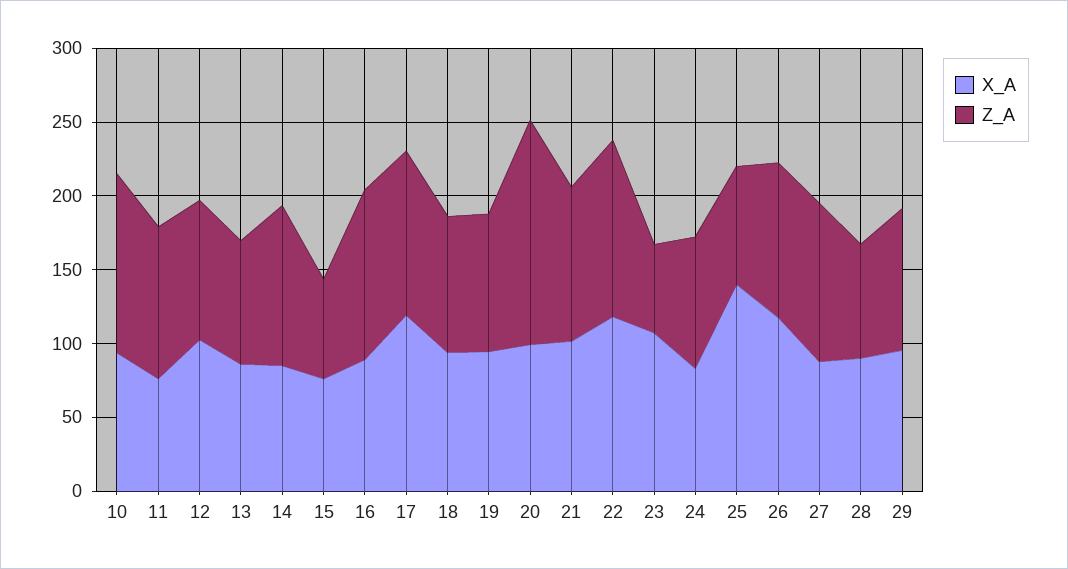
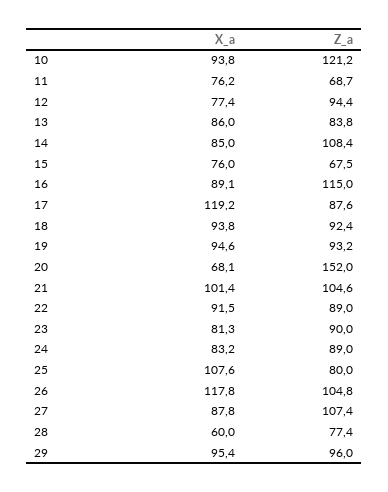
Z_A, 11: 100 -> 68.7
X_A, 12: 100 -> 77.4
Z_A, 17: 110 -> 87.6
X_A, 20: 100 -> 68.1
X_A, 22: 120 -> 91.5
Z_A, 22: 120 -> 89
X_A, 23: 110 -> 81.3
Z_A, 23: 60 -> 90
X_A, 25: 140 -> 107.6
X_A, 28: 90 -> 60

